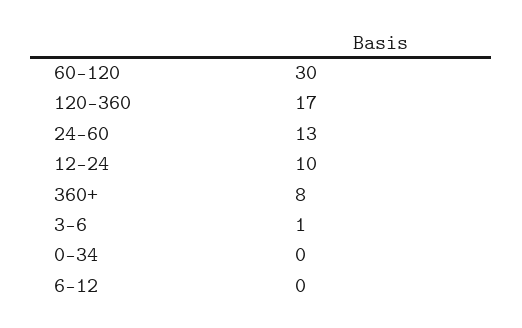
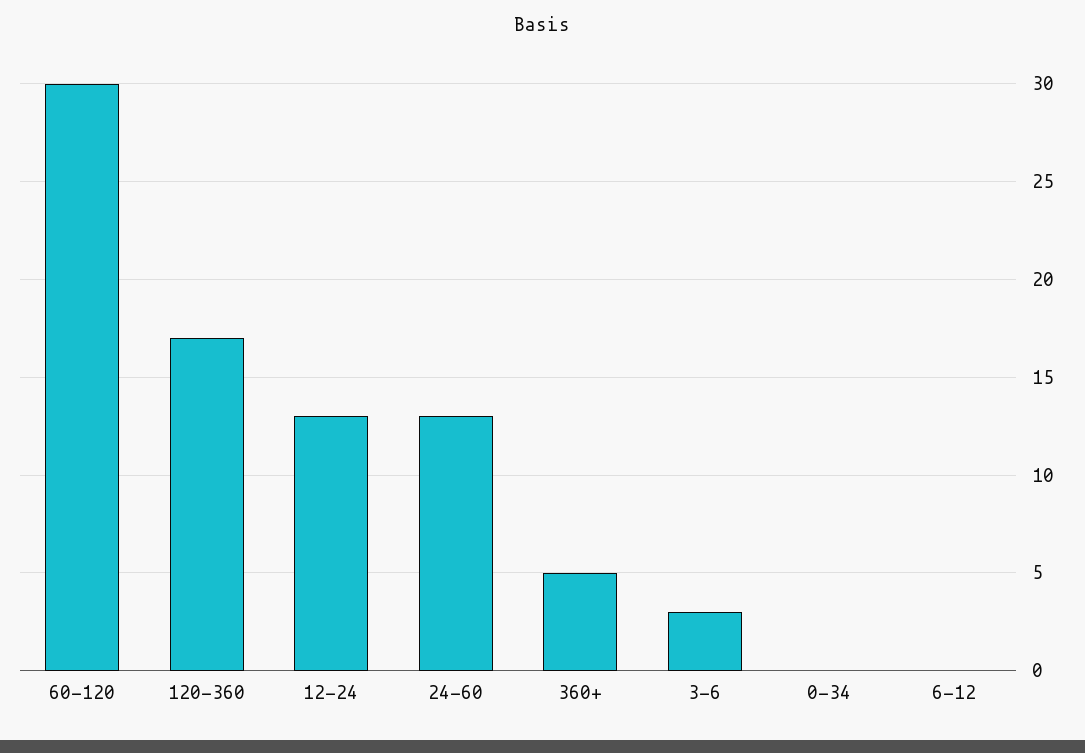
12-24: 10 -> 13
360+: 8 -> 5
3-6: 1 -> 3

